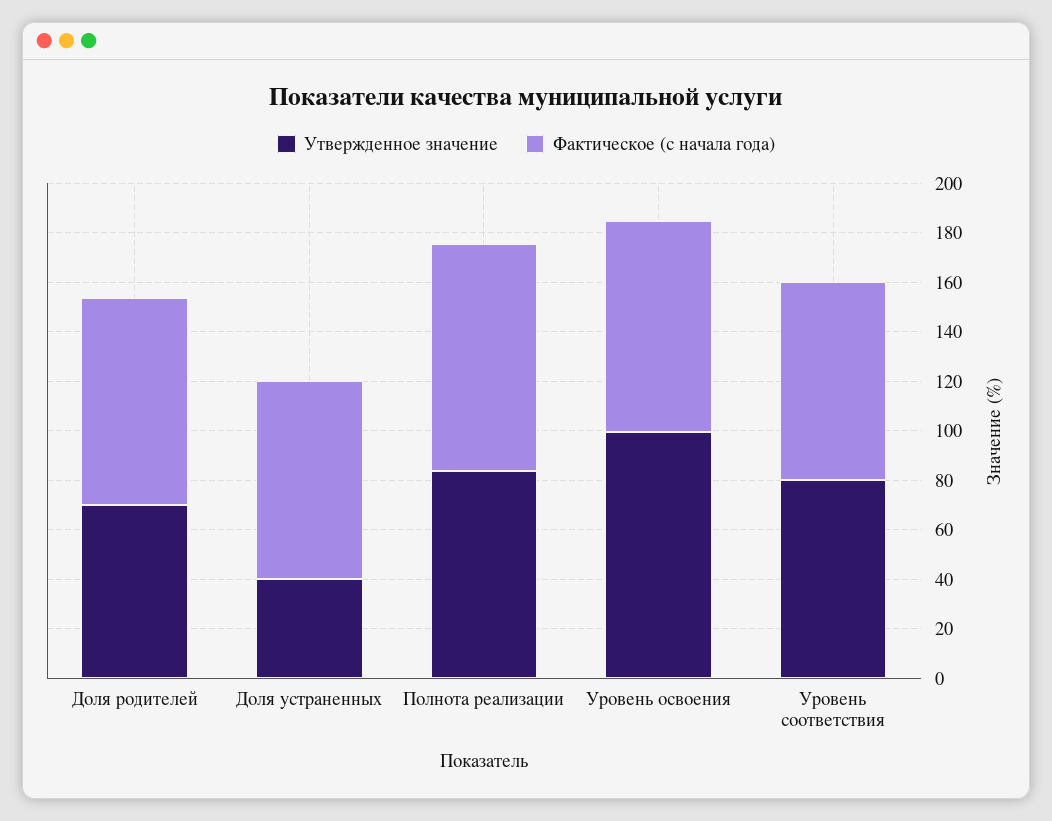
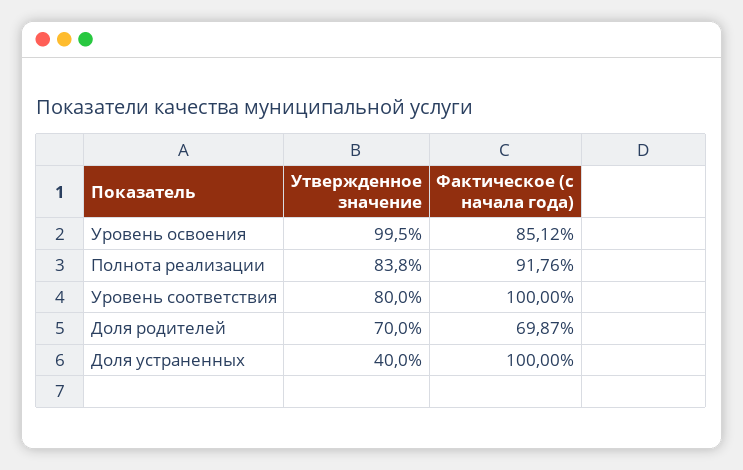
Фактическое (с начала года), Доля родителей: 85 -> 69.87
Фактическое (с начала года), Доля устраненных: 80 -> 100
Фактическое (с начала года), Уровень соответствия: 80 -> 100

